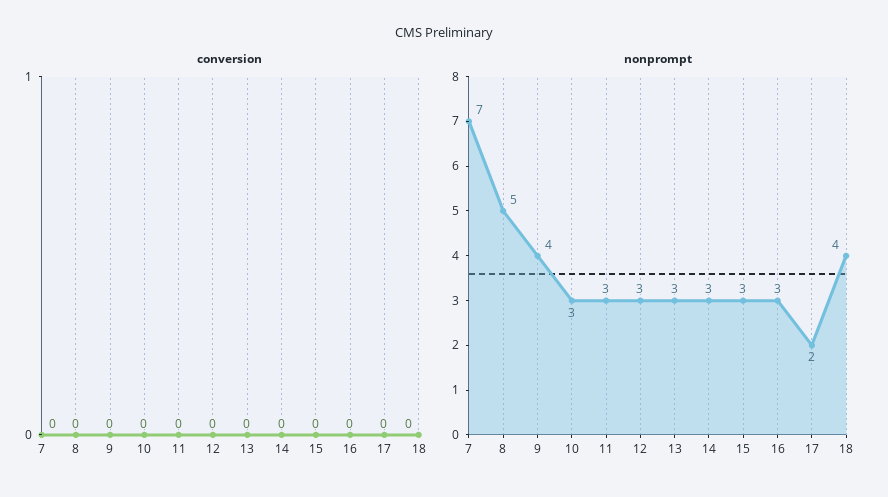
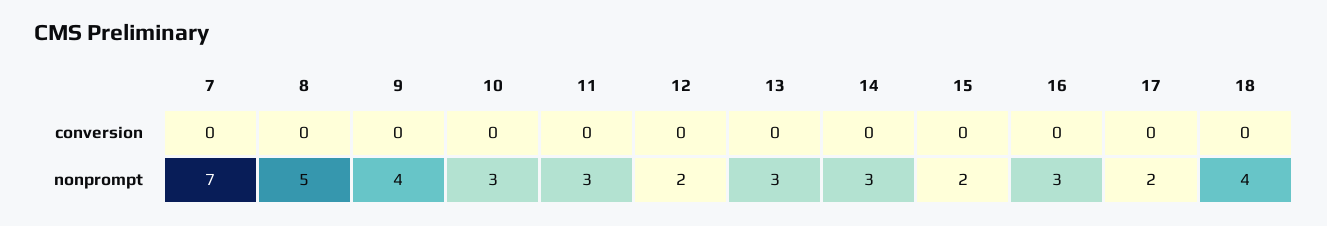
nonprompt, 12: 3 -> 2
nonprompt, 15: 3 -> 2

